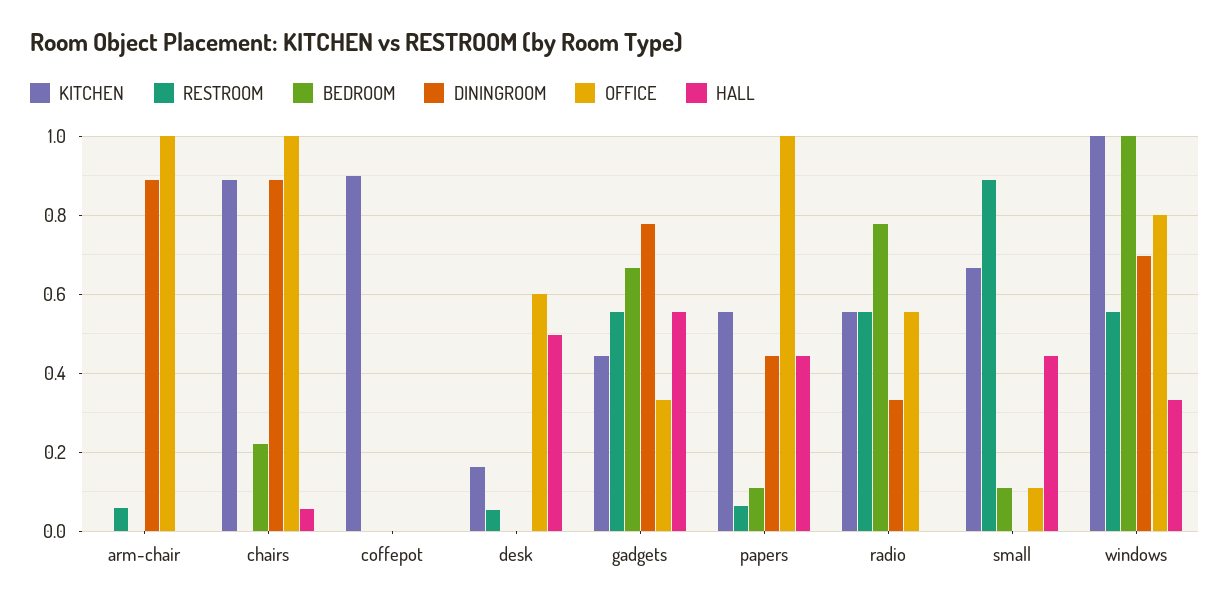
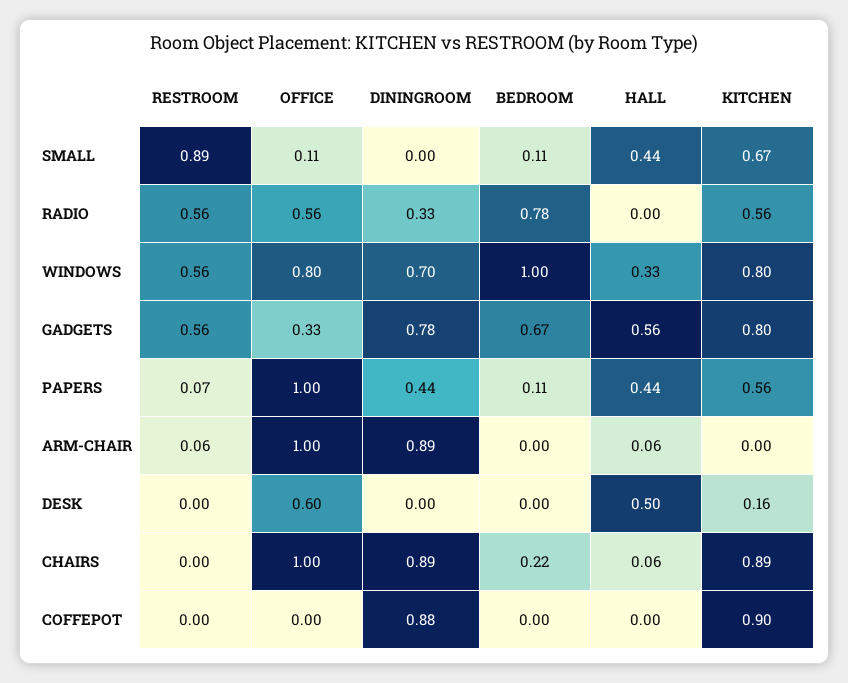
HALL, arm-chair: 0 -> 0.06
DININGROOM, coffepot: 0 -> 0.88
RESTROOM, desk: 0.06 -> 0
KITCHEN, gadgets: 0.44 -> 0.8
KITCHEN, windows: 1 -> 0.8

